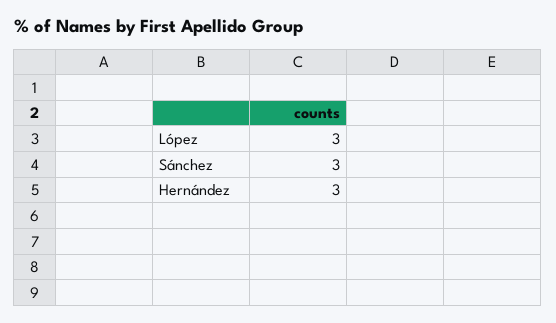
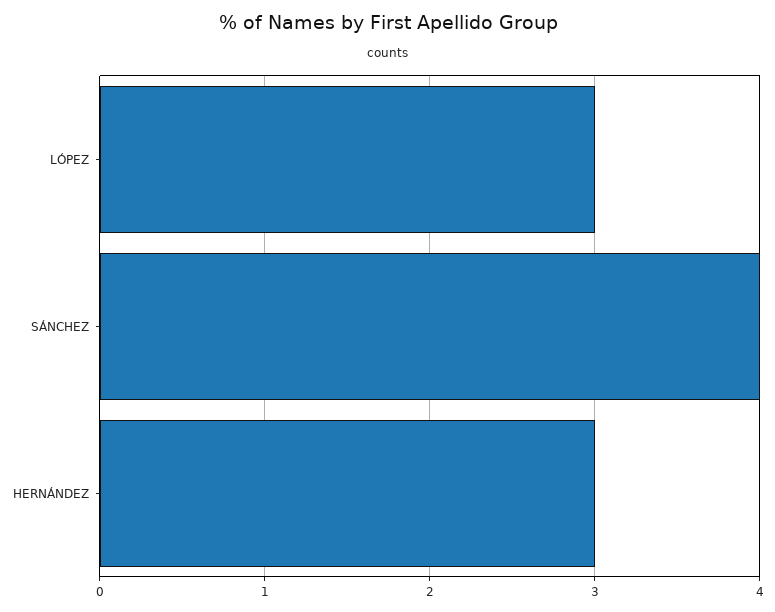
Sánchez: 3 -> 4

